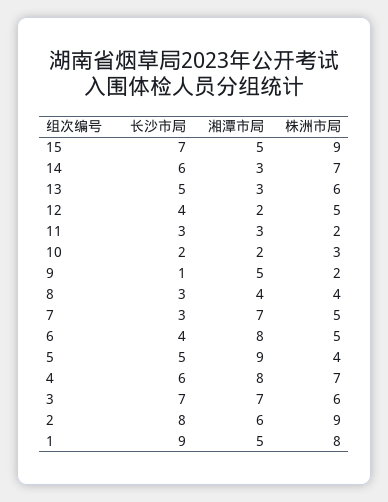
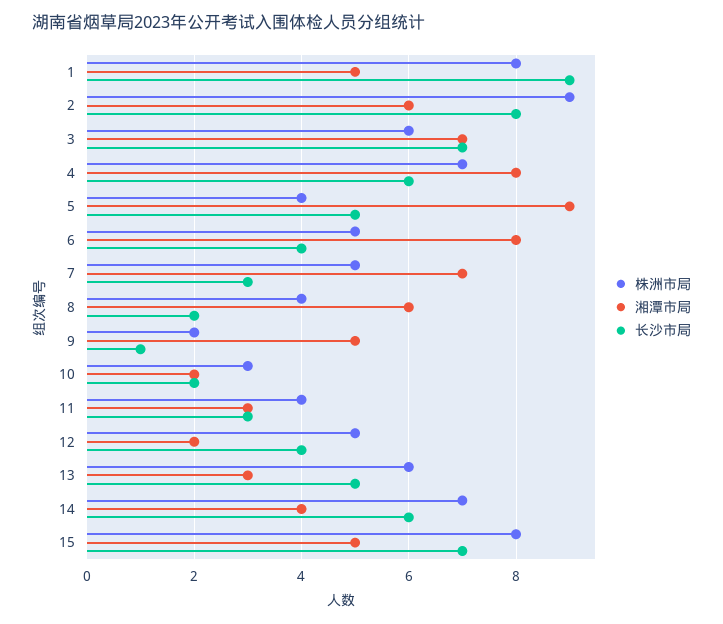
株洲市局, 15: 9 -> 8
湘潭市局, 14: 3 -> 4
株洲市局, 11: 2 -> 4
长沙市局, 8: 3 -> 2
湘潭市局, 8: 4 -> 6

